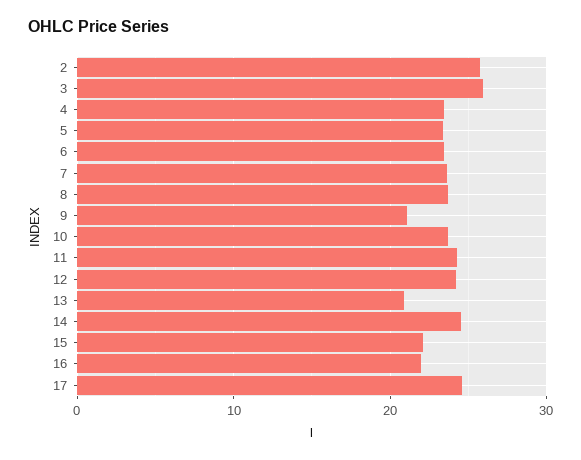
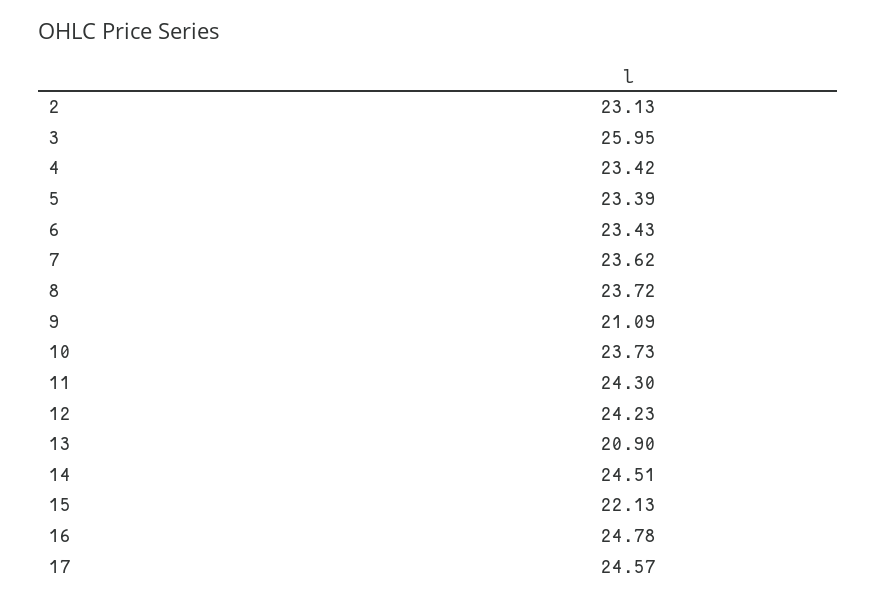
2: 26 -> 23.13
16: 22 -> 24.78

